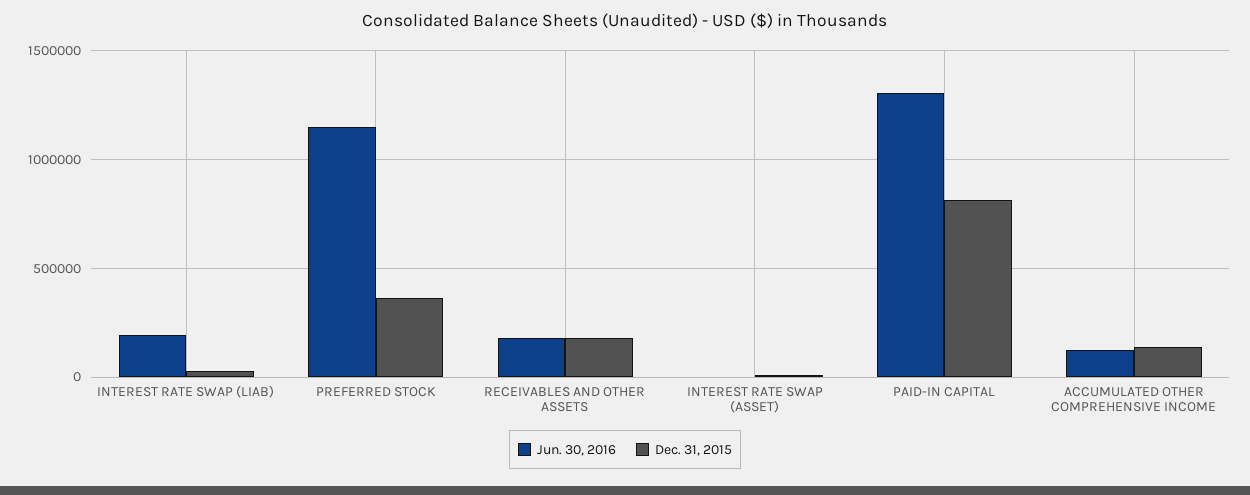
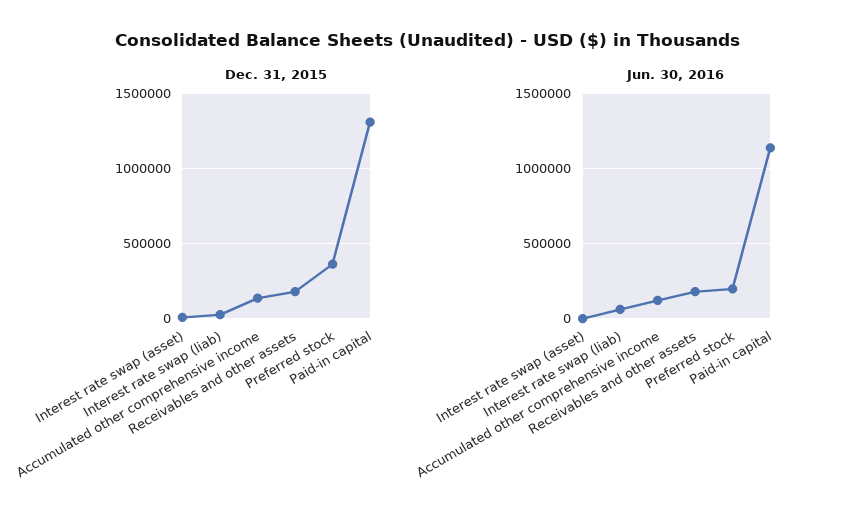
Jun. 30, 2016, INTEREST RATE SWAP (LIAB): 200000 -> 50000
Jun. 30, 2016, PREFERRED STOCK: 1150000 -> 200000
Jun. 30, 2016, PAID-IN CAPITAL: 1300000 -> 1150000
Dec. 31, 2015, PAID-IN CAPITAL: 800000 -> 1300000

